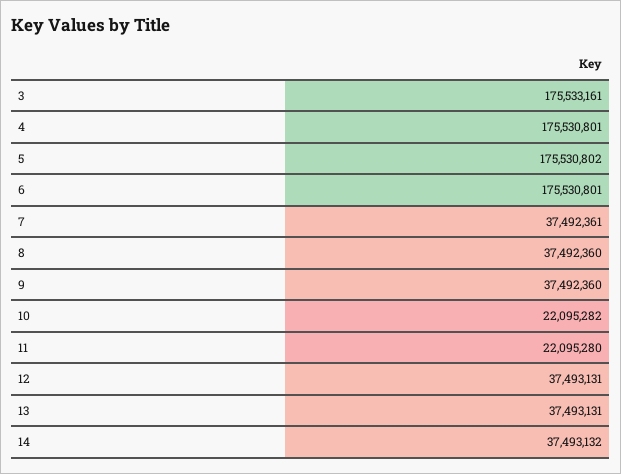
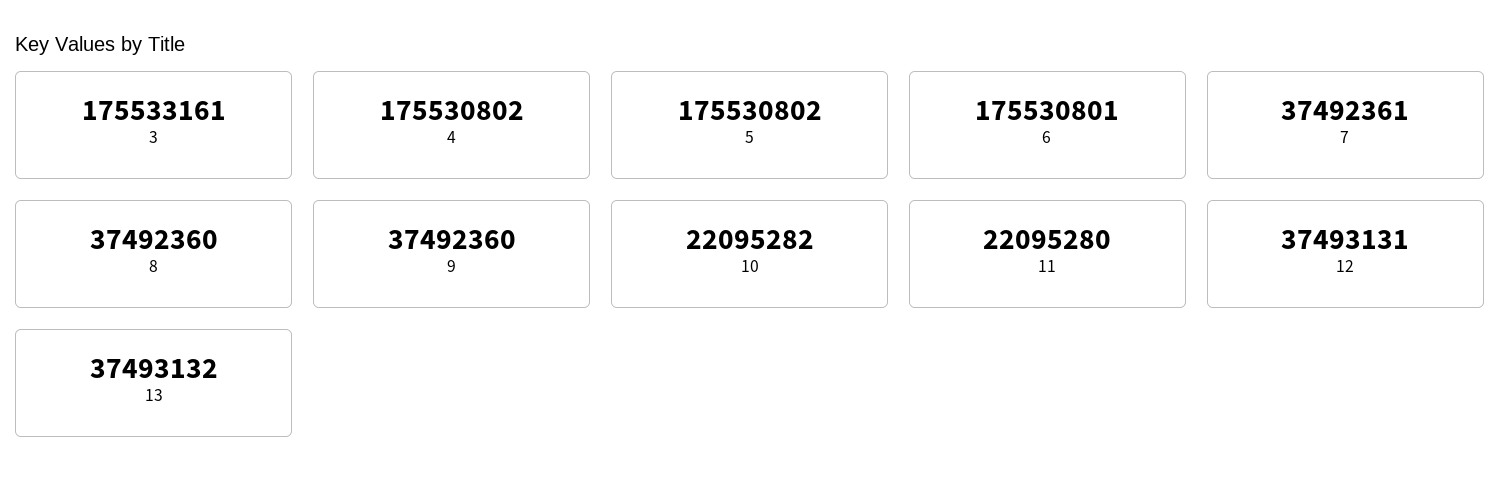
4: 175530801 -> 175530802
13: 37493131 -> 37493132
14: 37493132 -> none

